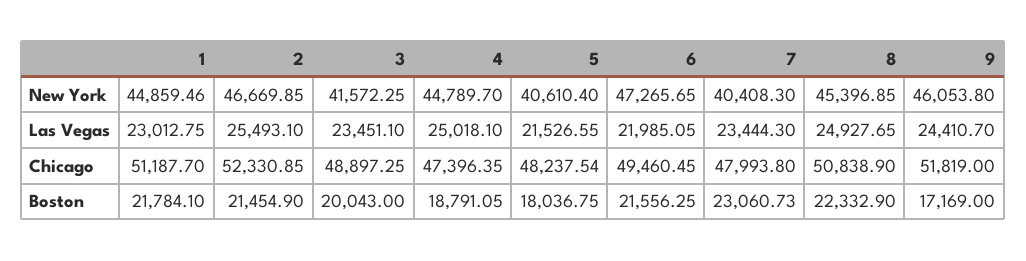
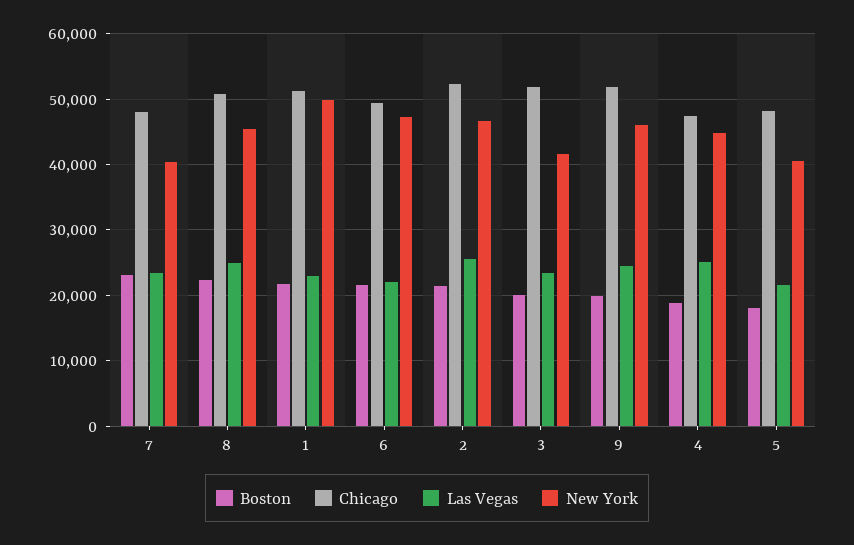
New York, 1: 44859.46 -> 50000
Chicago, 3: 48897.25 -> 52000
Boston, 9: 17169 -> 20000

